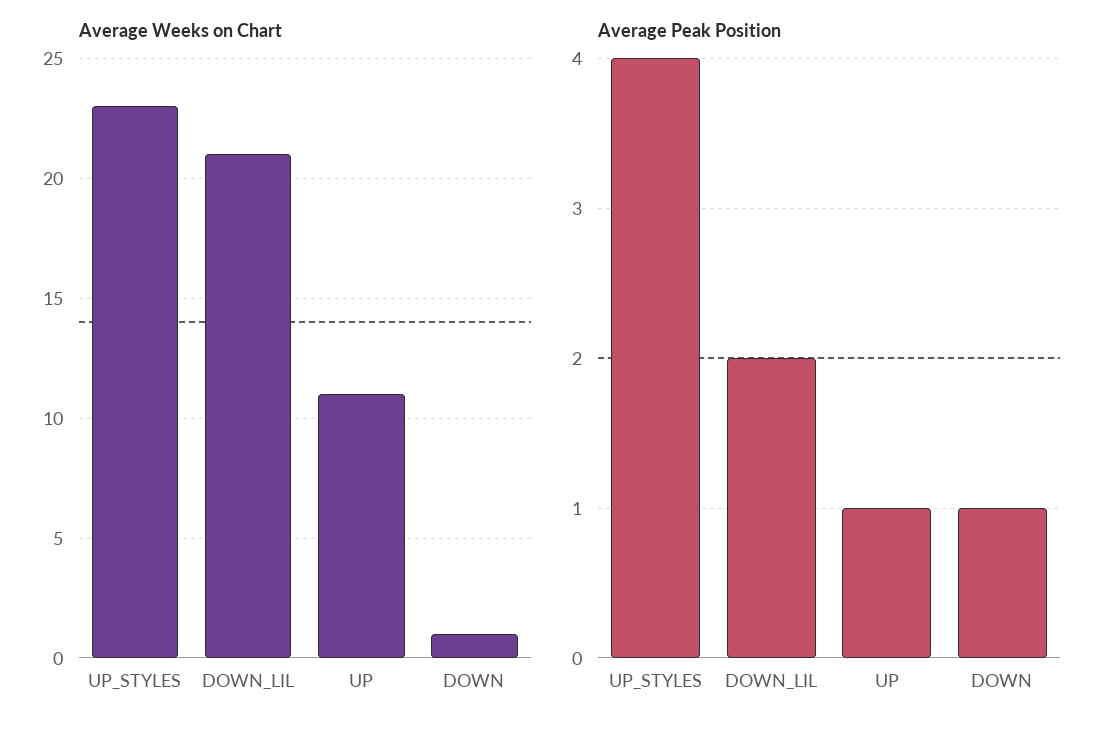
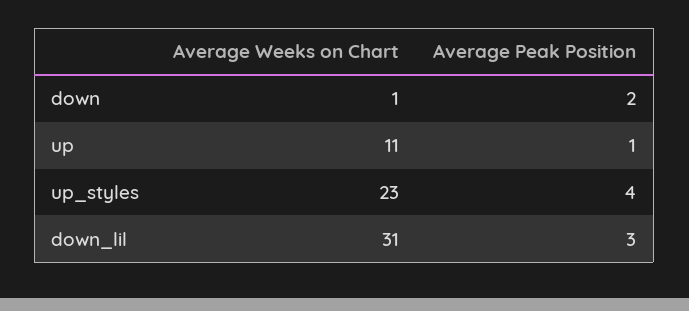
Average Weeks on Chart, DOWN_LIL: 21 -> 31
Average Peak Position, DOWN_LIL: 2 -> 3
Average Peak Position, DOWN: 1 -> 2

